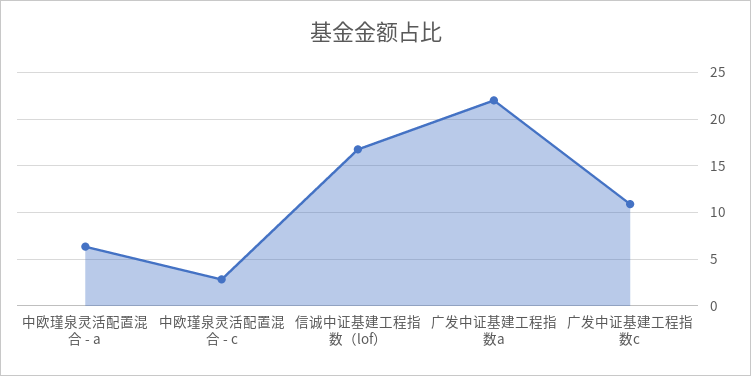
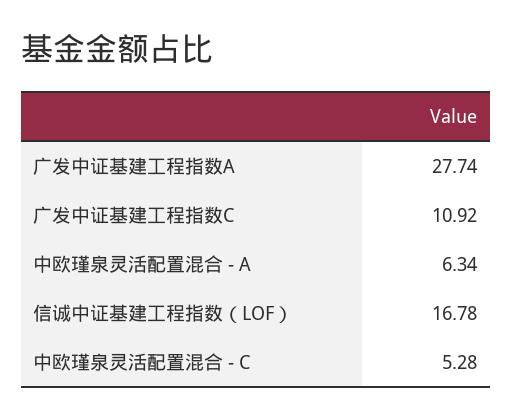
中欧瑾泉灵活配置混合 - c: 3 -> 5.28
广发中证基建工程指数a: 22 -> 27.74

